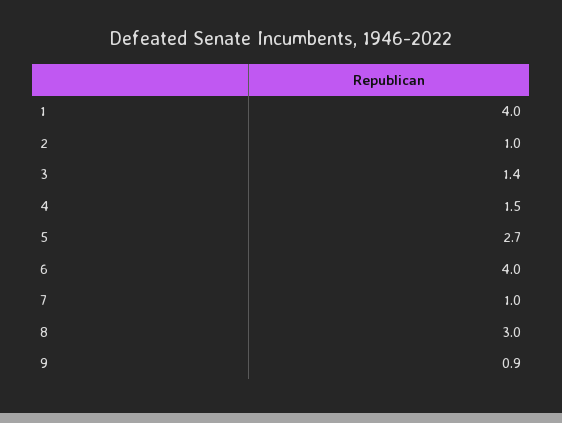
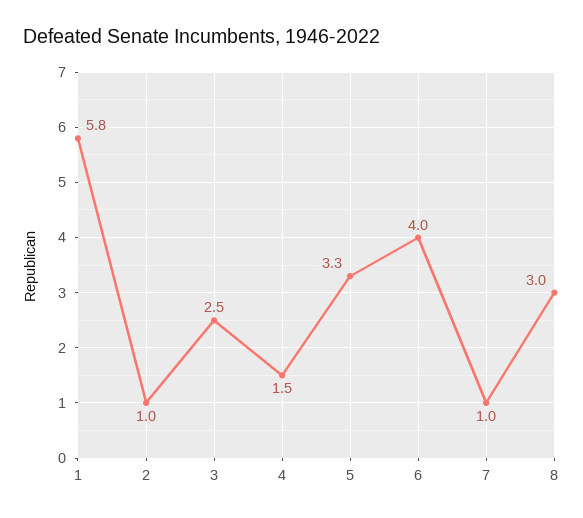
1: 4 -> 5.8
3: 1.4 -> 2.5
5: 2.7 -> 3.3
9: 0.9 -> none

